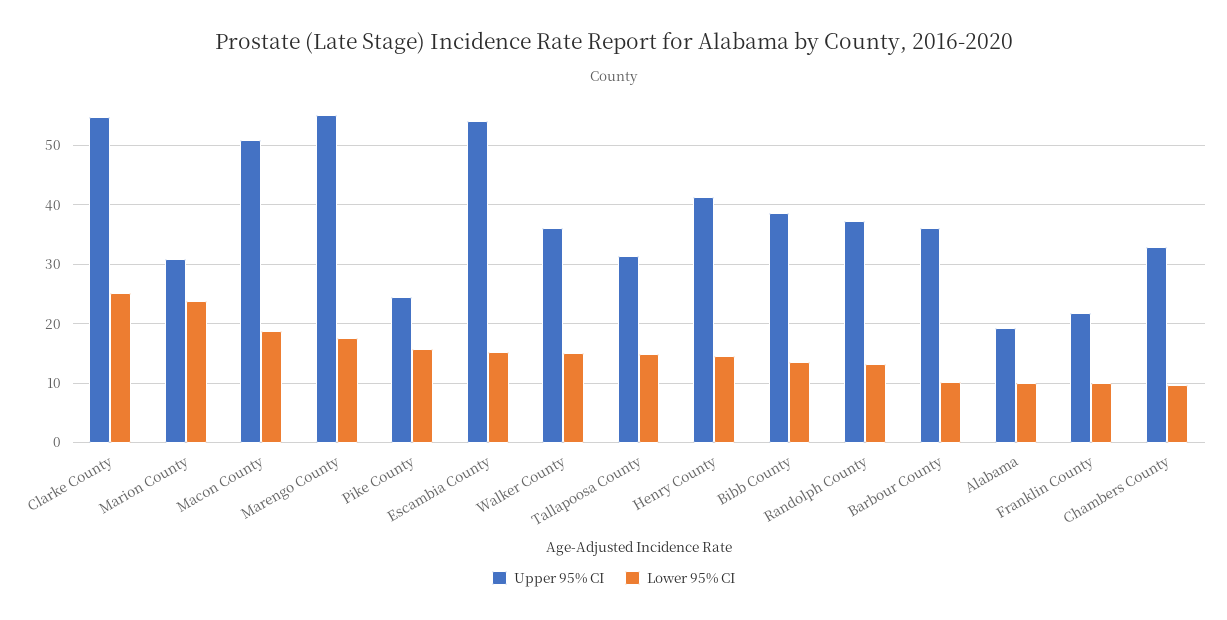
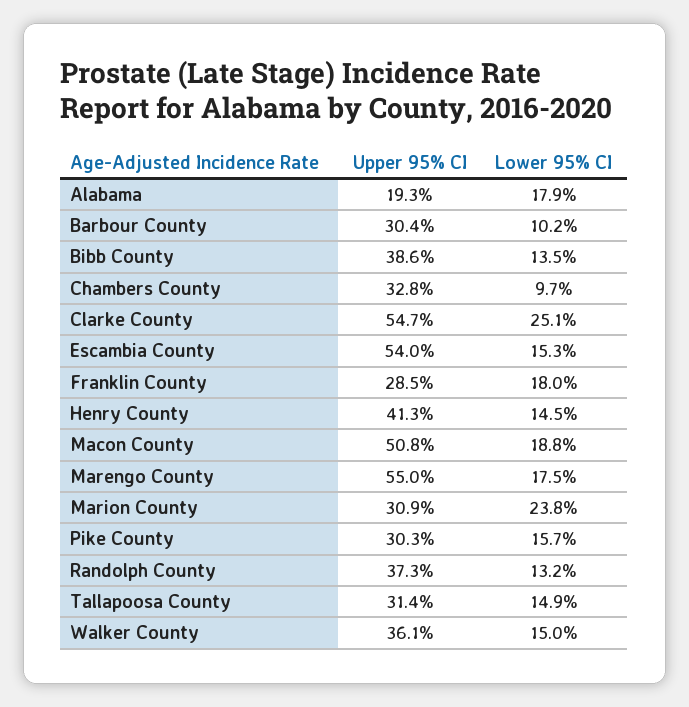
Upper 95% CI, Pike County: 24 -> 30.3
Upper 95% CI, Barbour County: 36 -> 30.4
Lower 95% CI, Alabama: 10 -> 17.9
Upper 95% CI, Franklin County: 22 -> 28.5
Lower 95% CI, Franklin County: 10 -> 18

